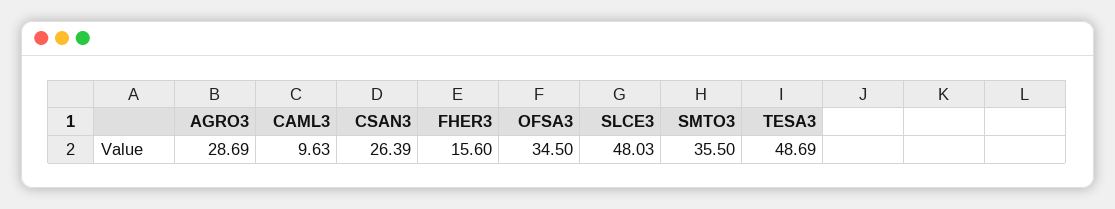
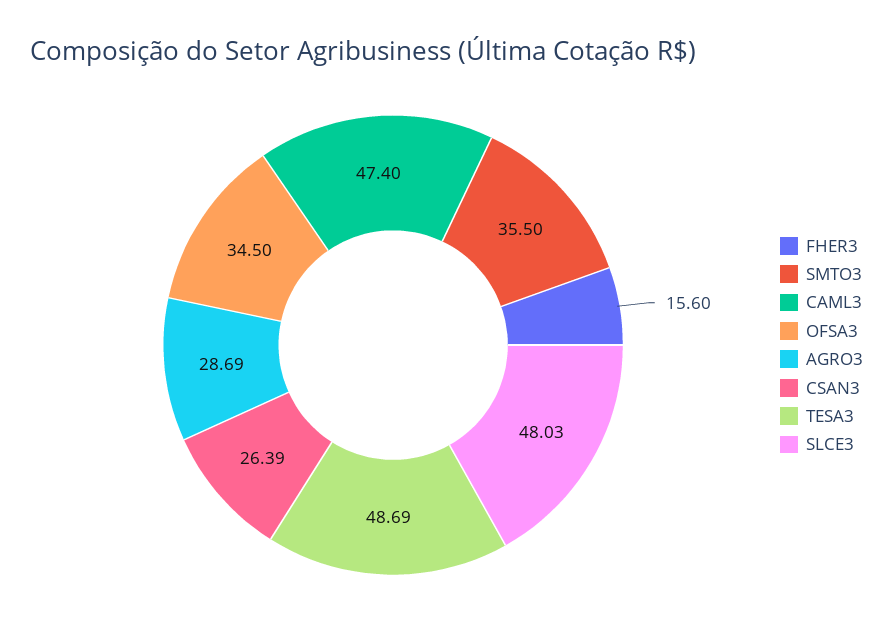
CAML3: 9.63 -> 47.4

